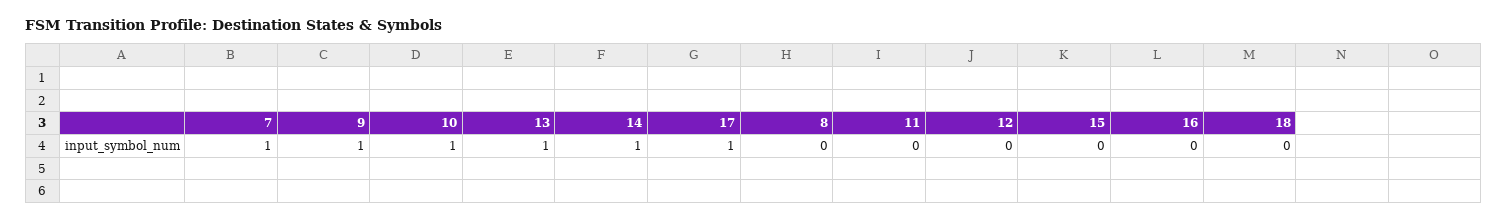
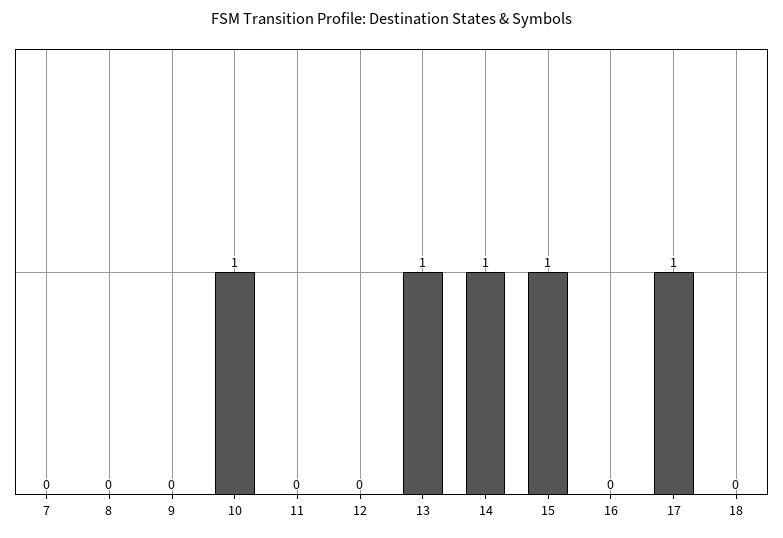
7: 1 -> 0
9: 1 -> 0
15: 0 -> 1

